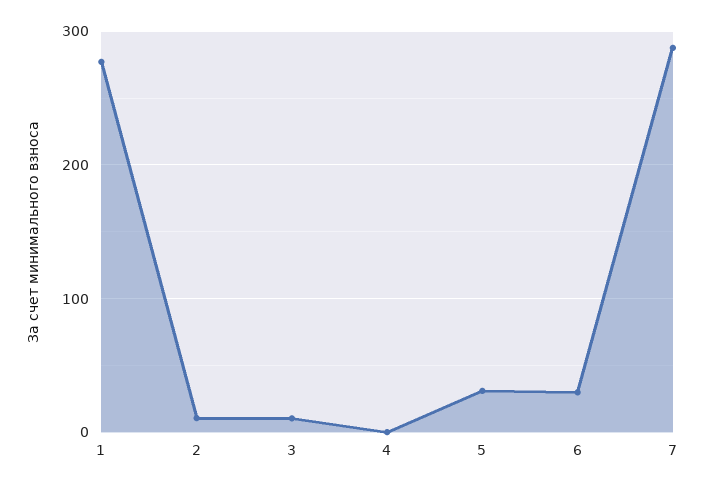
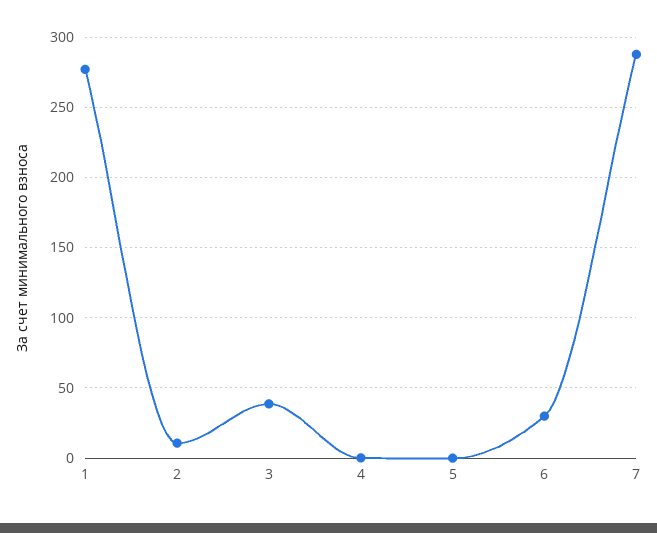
3: 10 -> 40
5: 30 -> 0

